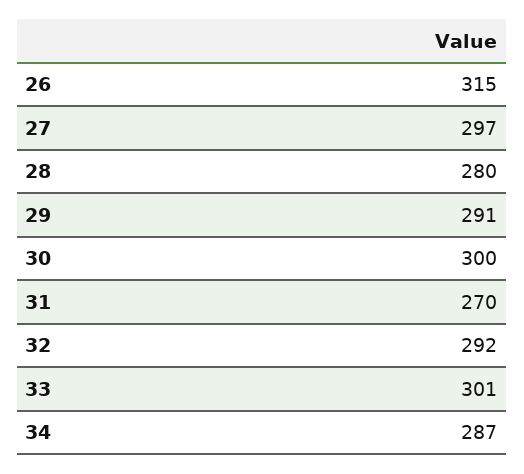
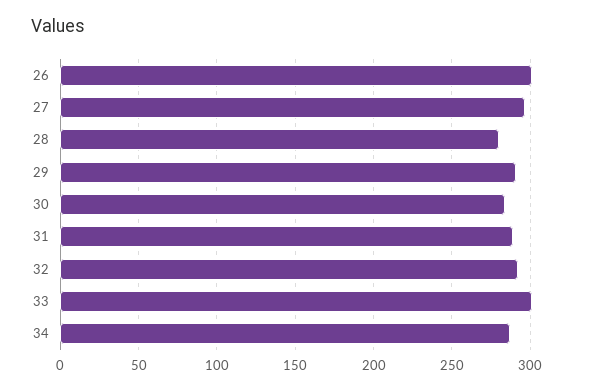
26: 315 -> 300
30: 300 -> 285
31: 270 -> 290

